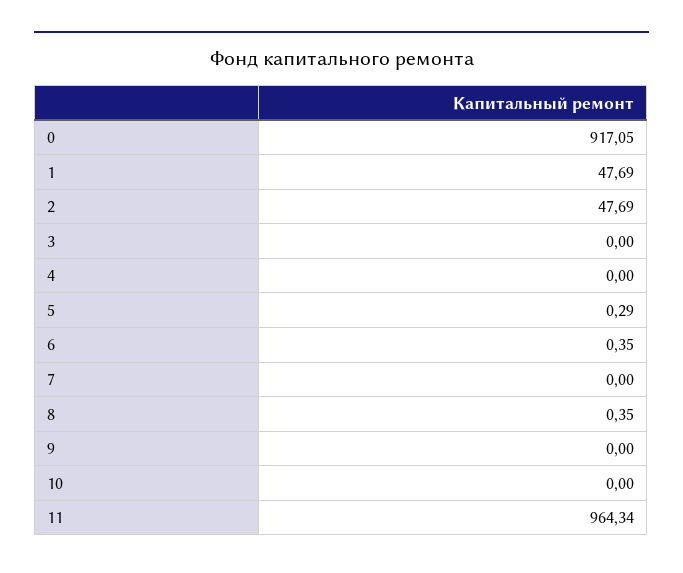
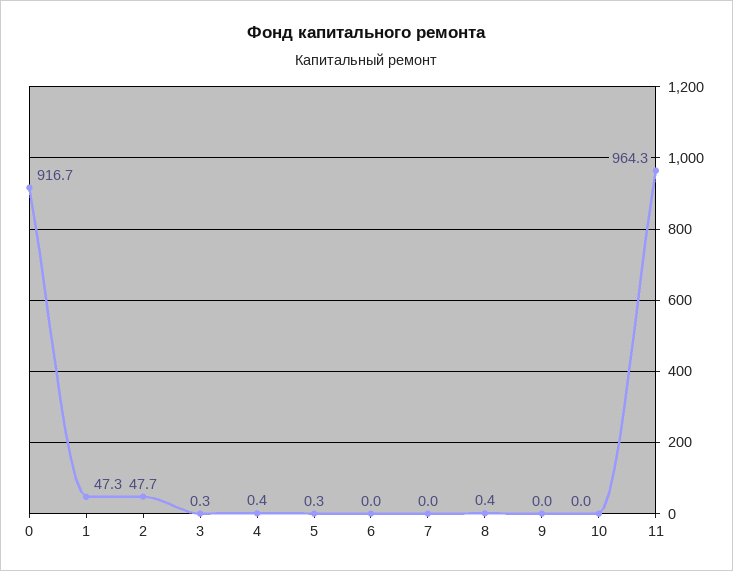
0: 917.05 -> 916.7
1: 47.69 -> 47.3
3: 0 -> 0.3
4: 0 -> 0.4
6: 0.35 -> 0

